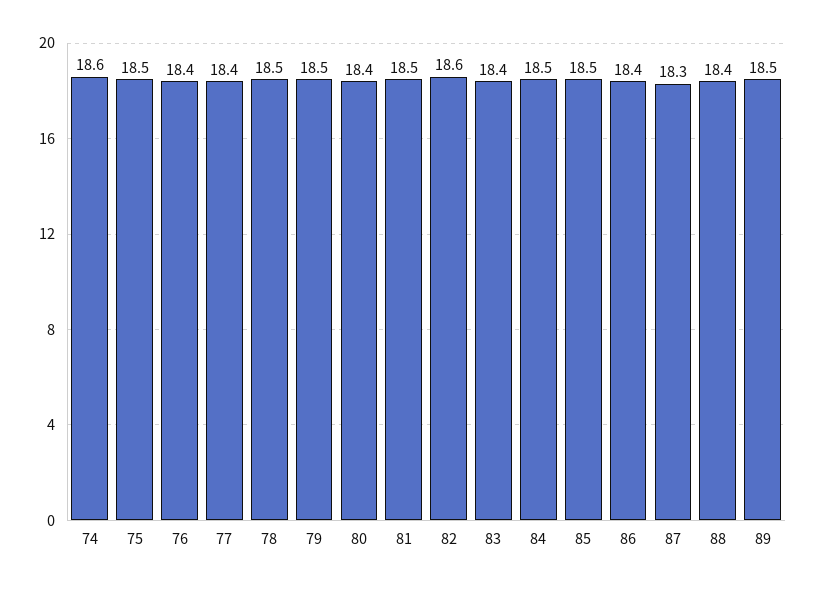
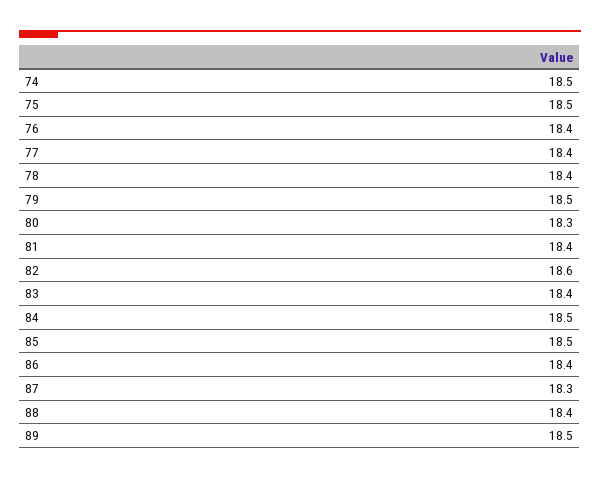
74: 18.6 -> 18.5
78: 18.5 -> 18.4
80: 18.4 -> 18.3
81: 18.5 -> 18.4

